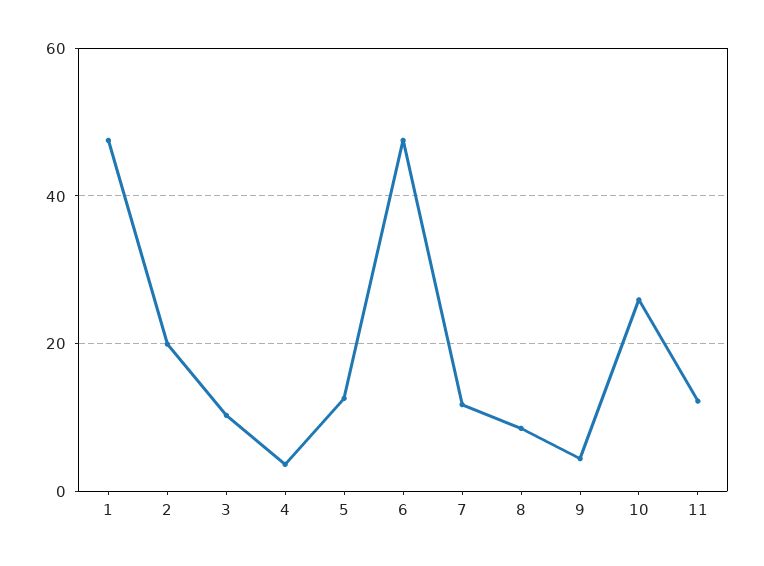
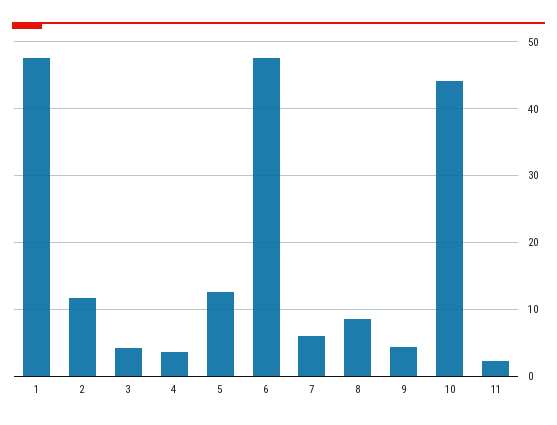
2: 20 -> 12
3: 10 -> 4
7: 12 -> 6
10: 26 -> 44
11: 12 -> 2

